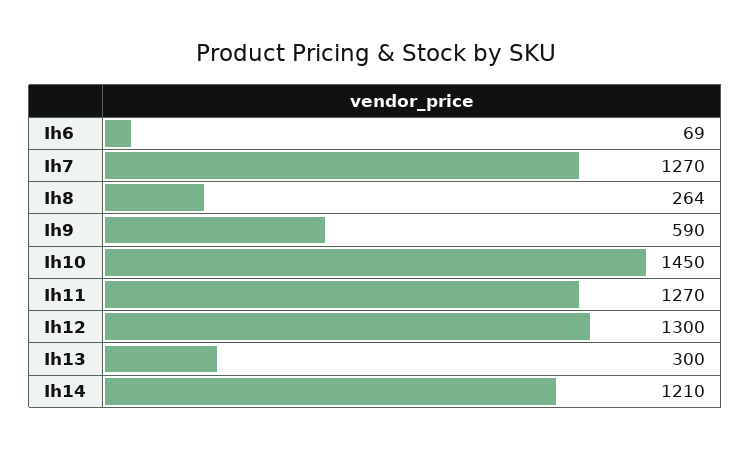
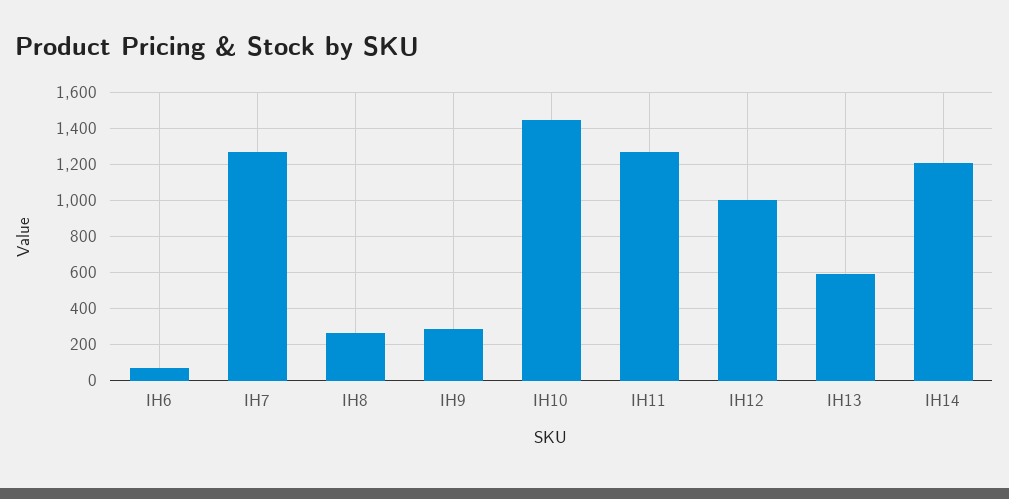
Ih9: 590 -> 300
Ih12: 1300 -> 1000
Ih13: 300 -> 600

